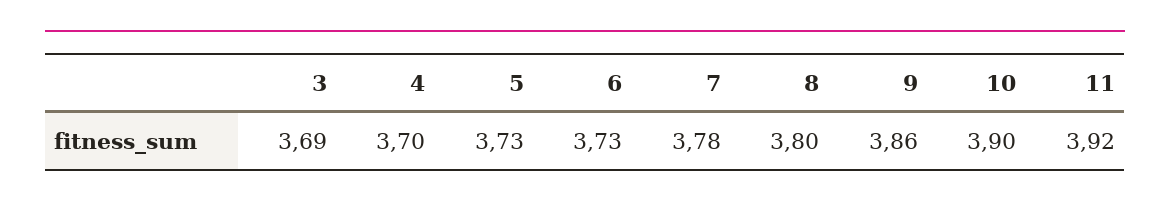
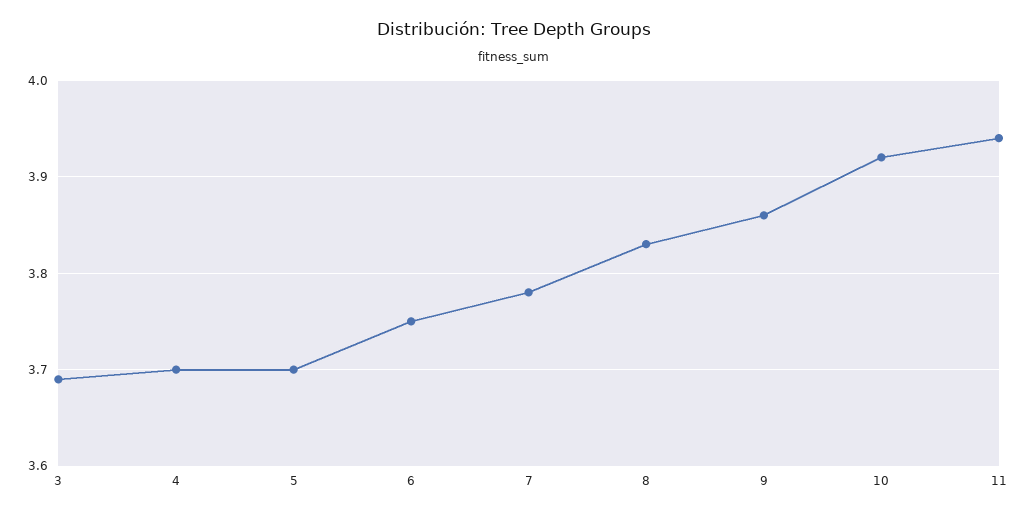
5: 3.73 -> 3.7
6: 3.73 -> 3.75
8: 3.8 -> 3.83
10: 3.9 -> 3.92
11: 3.92 -> 3.94

